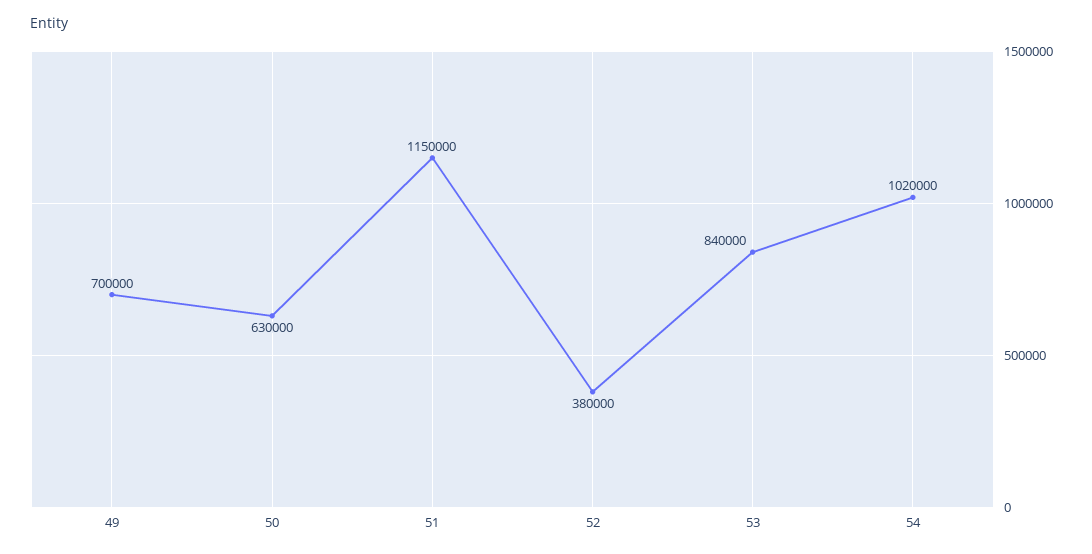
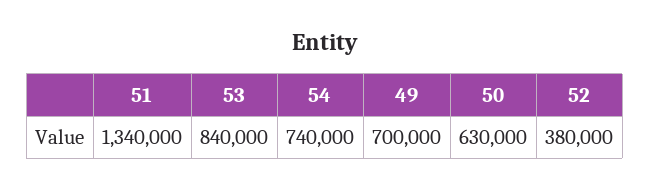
51: 1150000 -> 1340000
54: 1020000 -> 740000

